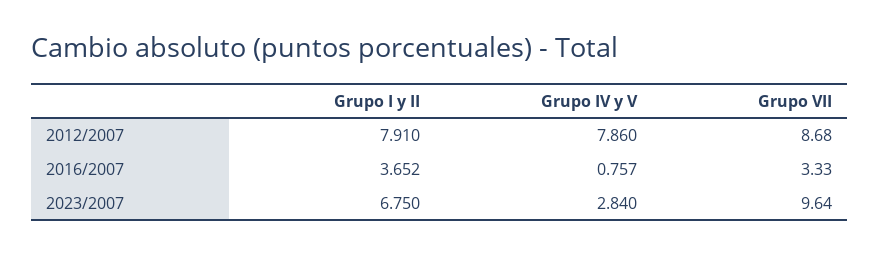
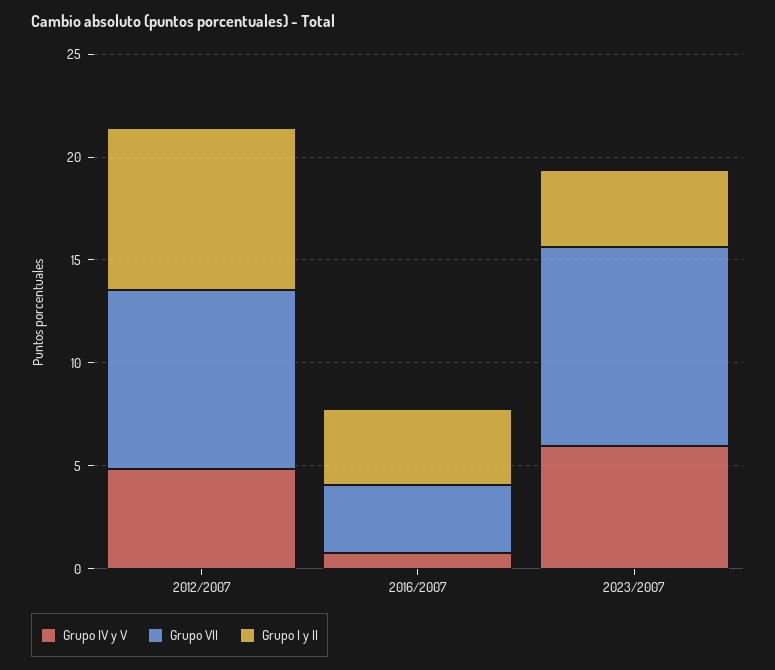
Grupo IV y V, 2012/2007: 7.86 -> 5
Grupo I y II, 2023/2007: 6.75 -> 4
Grupo IV y V, 2023/2007: 2.84 -> 6

